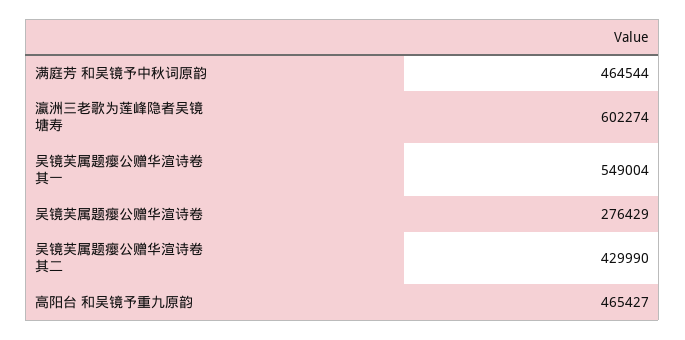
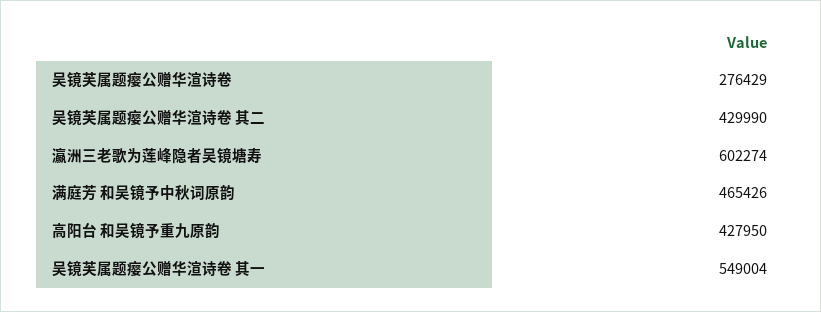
满庭芳 和吴镜予中秋词原韵: 464544 -> 465426
高阳台 和吴镜予重九原韵: 465427 -> 427950

